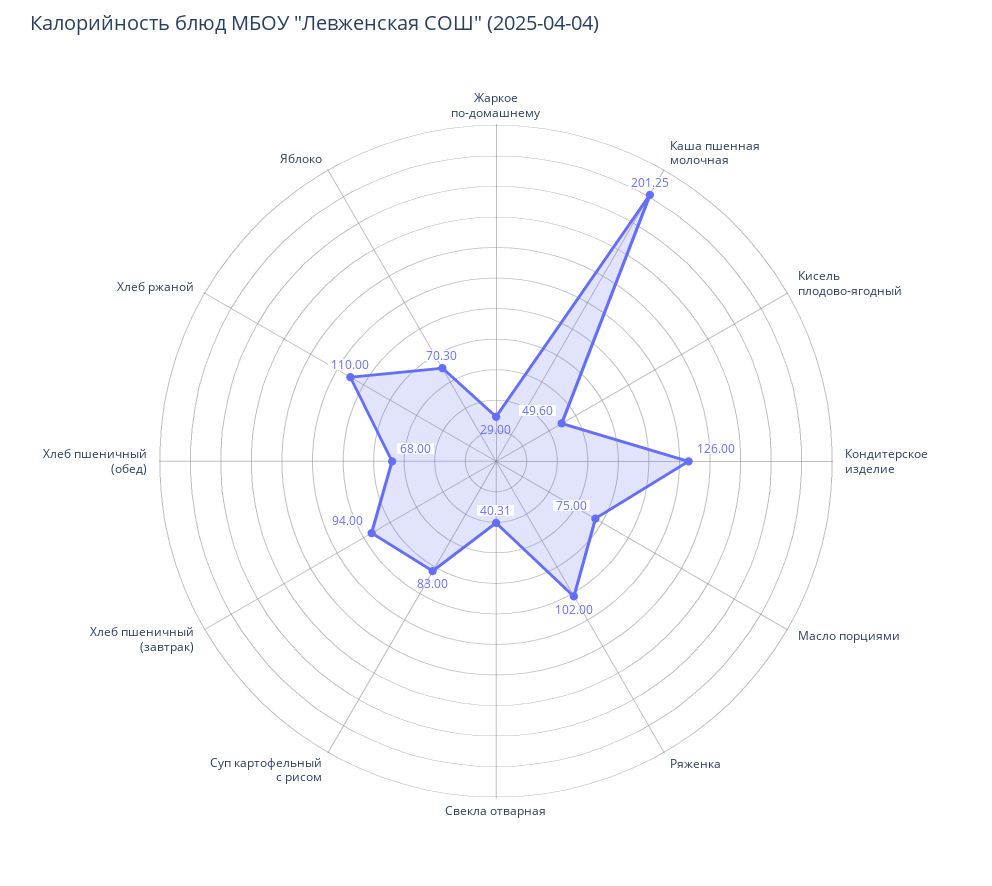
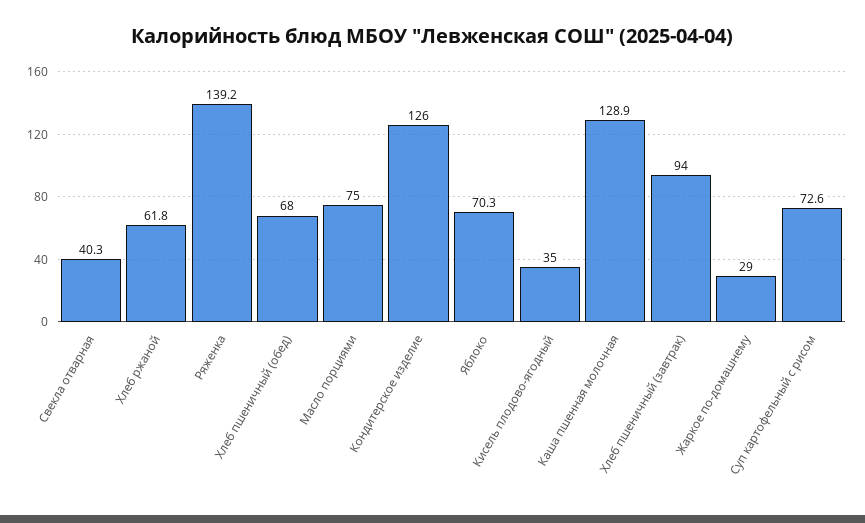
Каша пшенная молочная: 201.25 -> 128.9
Кисель плодово-ягодный: 49.6 -> 35
Ряженка: 102 -> 139.2
Суп картофельный с рисом: 83 -> 72.6
Хлеб ржаной: 110 -> 61.8

